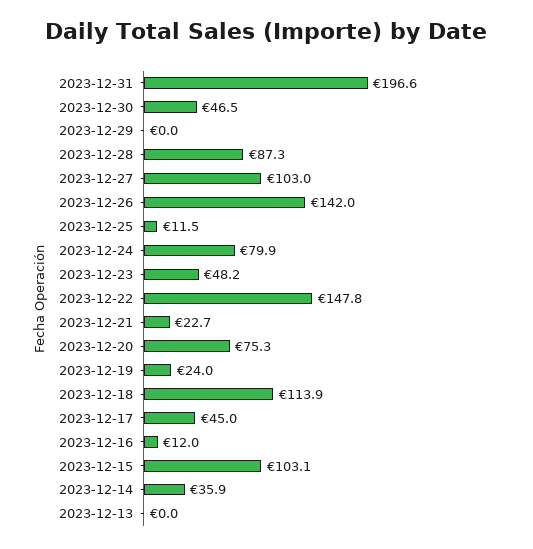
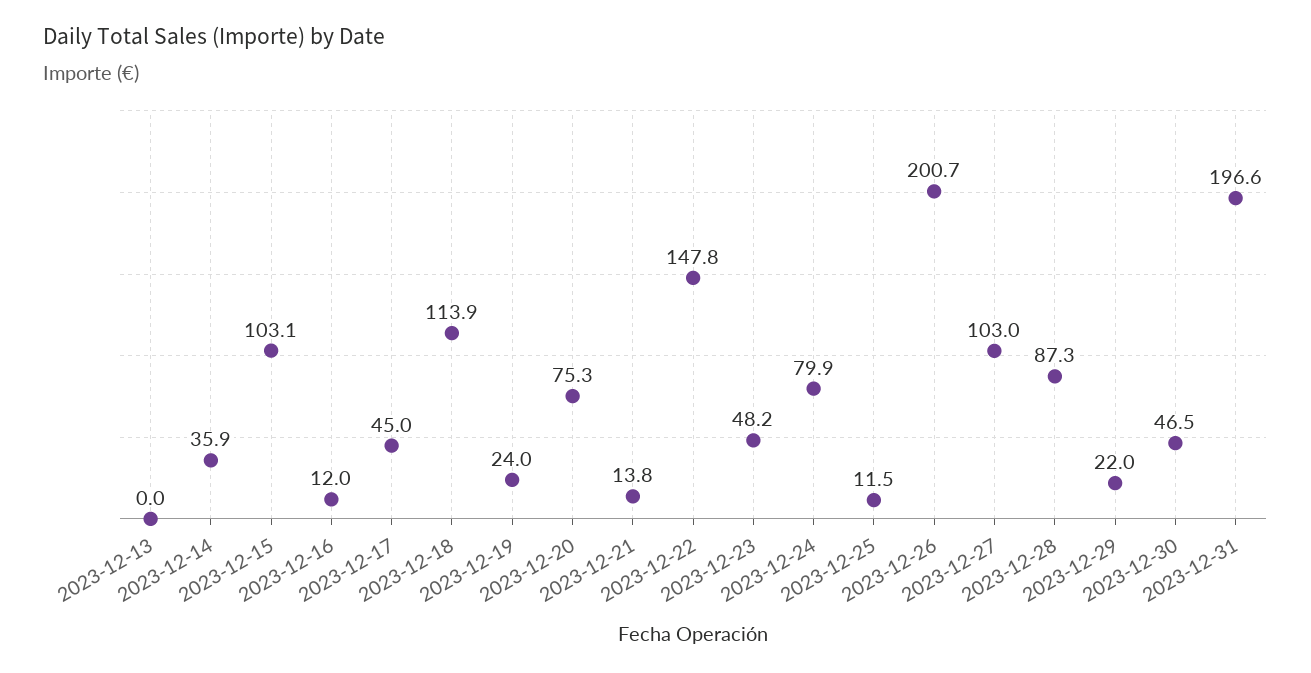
2023-12-29: 0 -> 22
2023-12-26: 142 -> 200.7
2023-12-21: 22.7 -> 13.8

